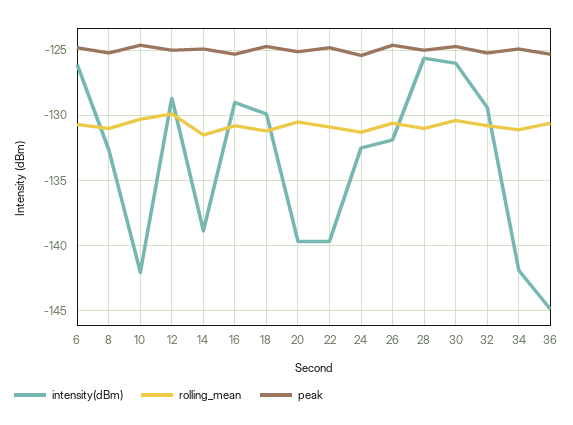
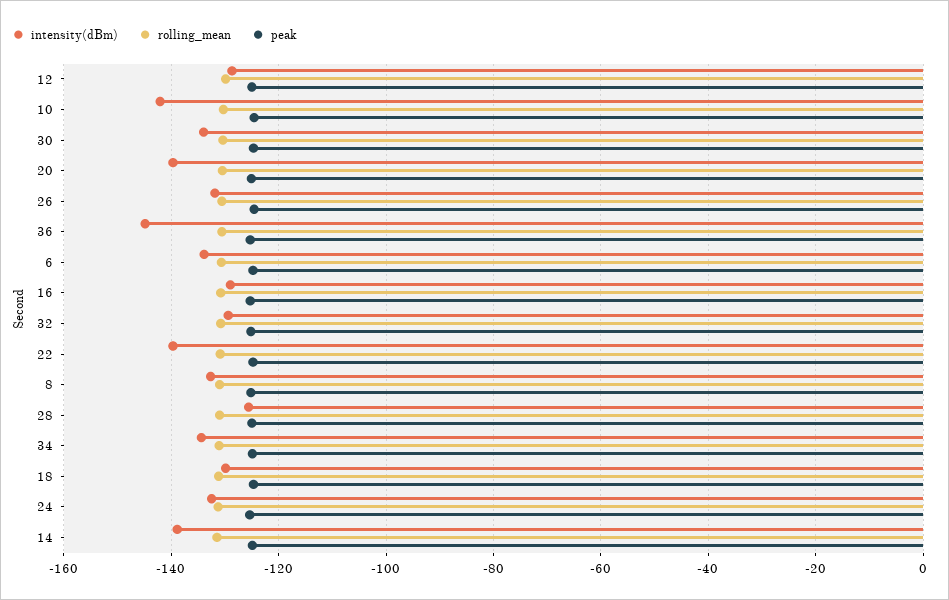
intensity(dBm), 6: -126 -> -134
intensity(dBm), 30: -126 -> -134
intensity(dBm), 34: -142 -> -134

